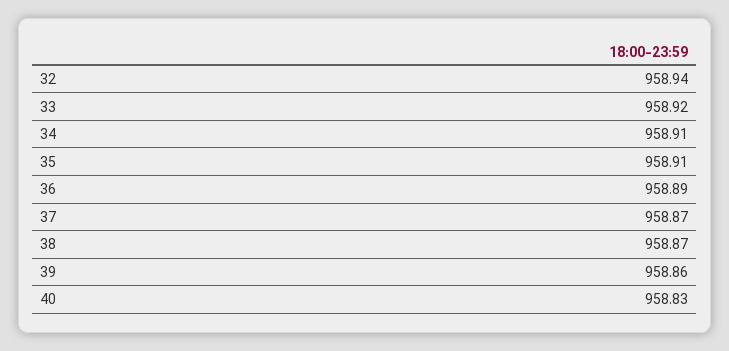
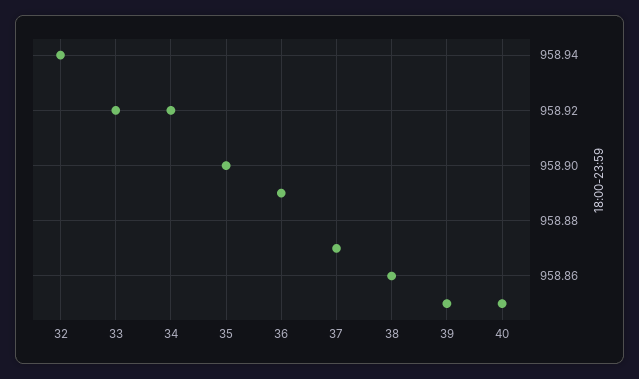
34: 958.91 -> 958.92
35: 958.91 -> 958.9
38: 958.87 -> 958.86
39: 958.86 -> 958.85
40: 958.83 -> 958.85

